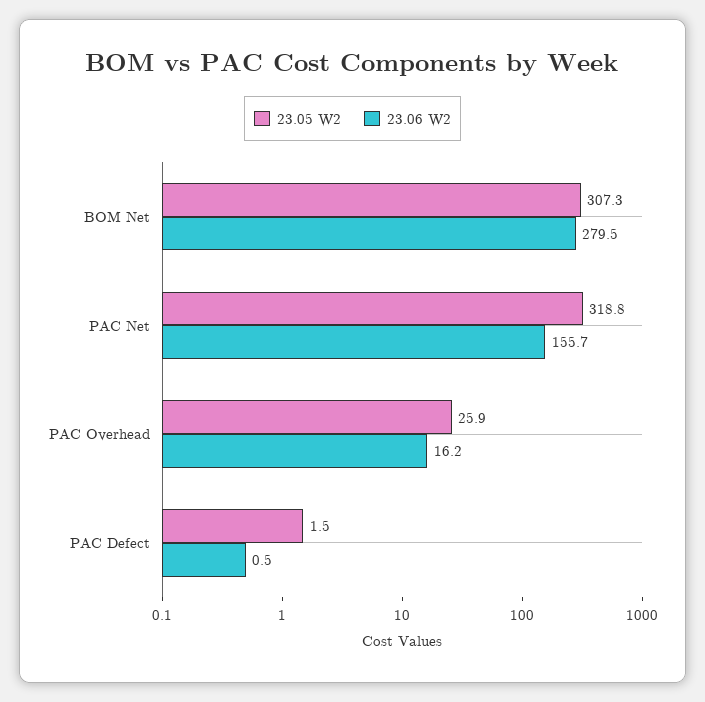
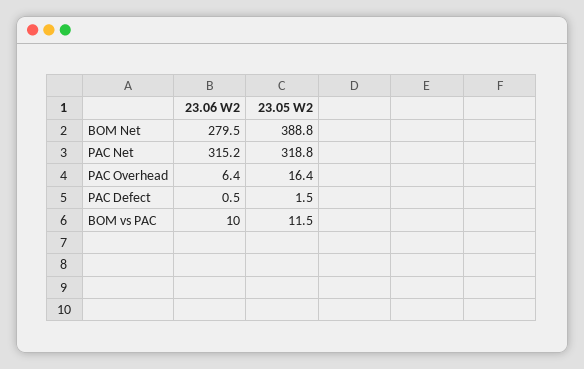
23.05 W2, BOM Net: 307.3 -> 388.8
23.06 W2, PAC Net: 155.7 -> 315.2
23.05 W2, PAC Overhead: 25.9 -> 16.4
23.06 W2, PAC Overhead: 16.2 -> 6.4
23.06 W2, BOM vs PAC: none -> 10
23.05 W2, BOM vs PAC: none -> 11.5

